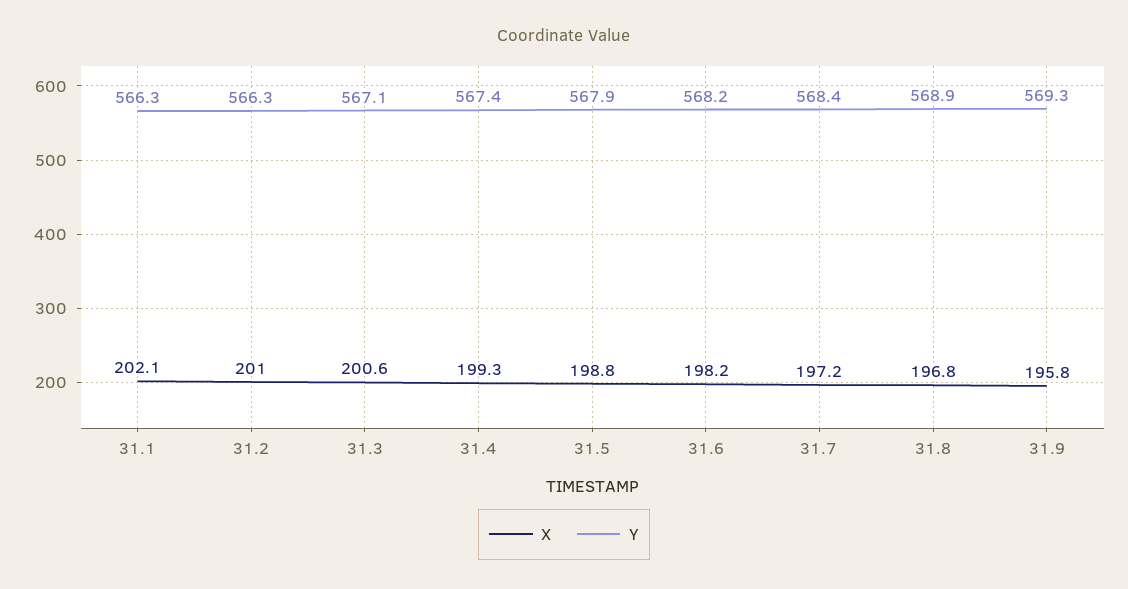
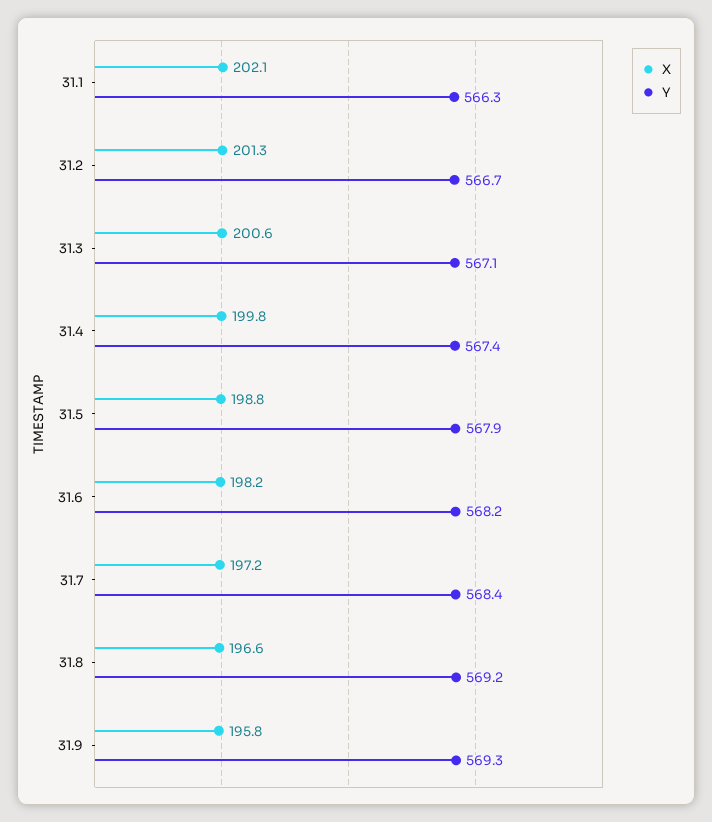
X, 31.2: 201 -> 201.3
Y, 31.2: 566.3 -> 566.7
X, 31.4: 199.3 -> 199.8
X, 31.8: 196.8 -> 196.6
Y, 31.8: 568.9 -> 569.2

